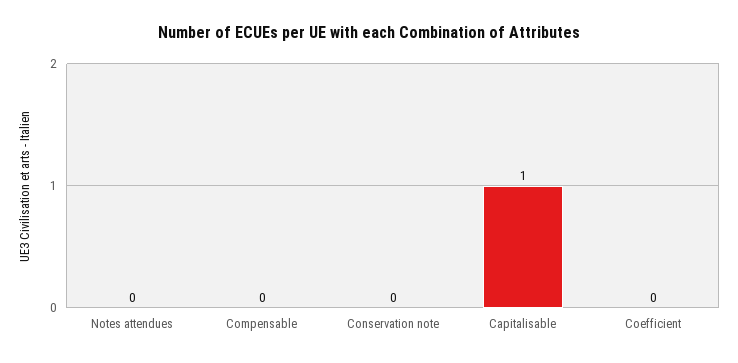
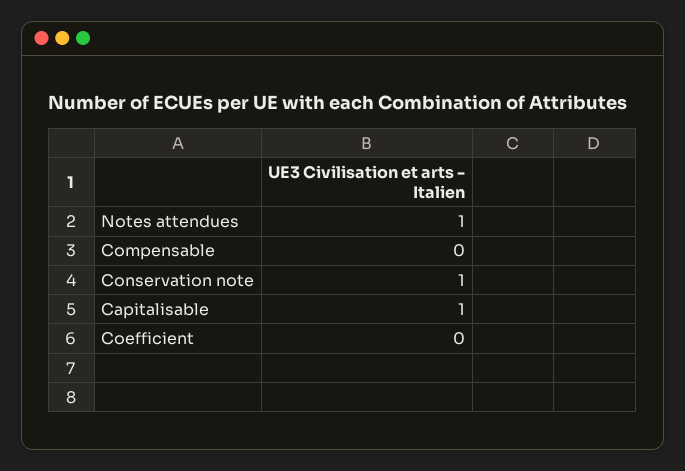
Notes attendues: 0 -> 1
Conservation note: 0 -> 1

